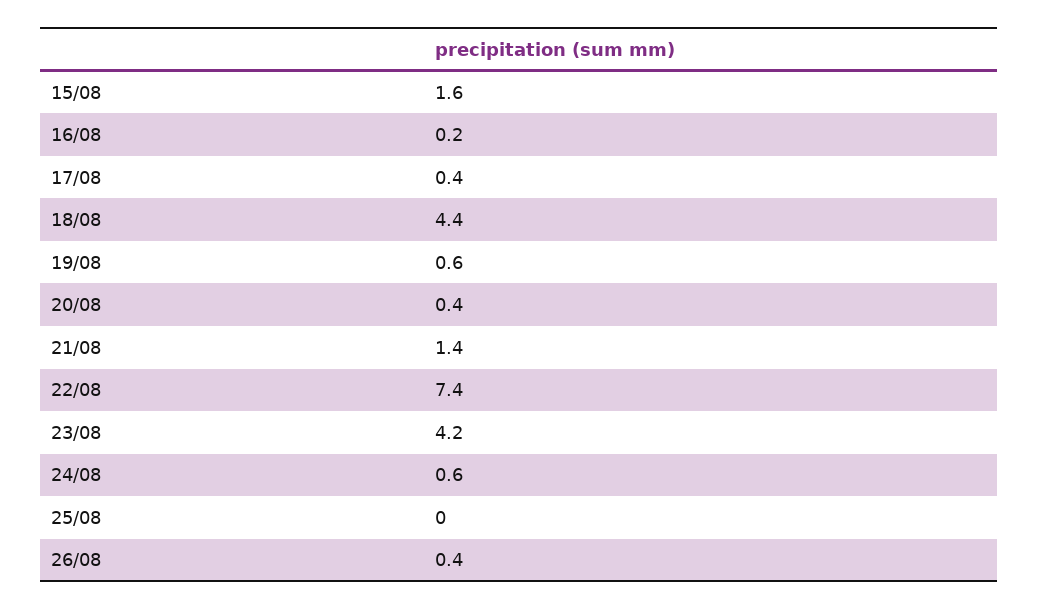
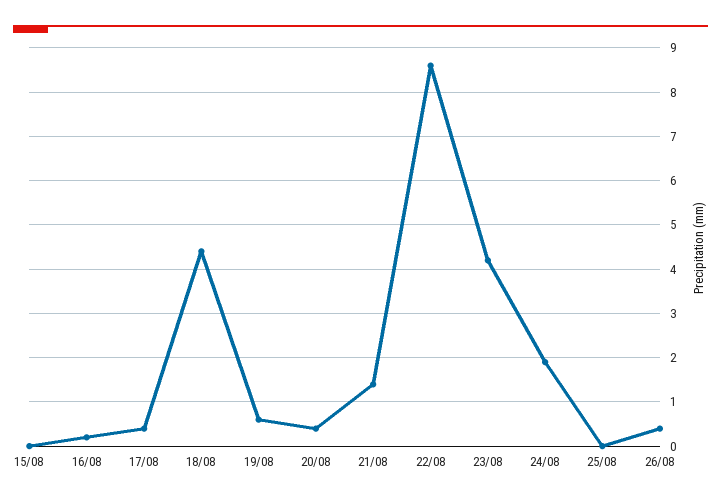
15/08: 1.6 -> 0
22/08: 7.4 -> 8.5
24/08: 0.6 -> 2

